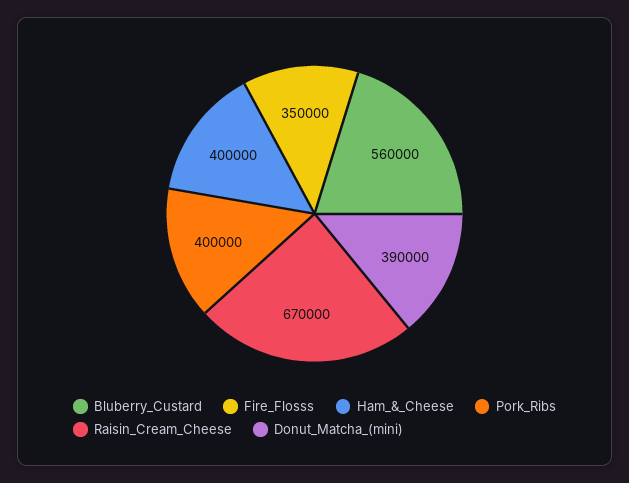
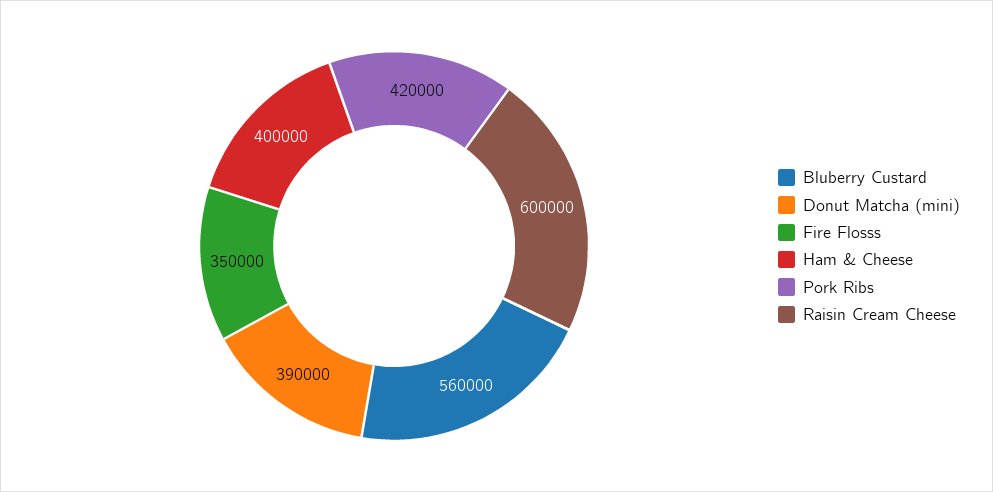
Pork_Ribs: 400000 -> 420000
Raisin_Cream_Cheese: 670000 -> 600000

